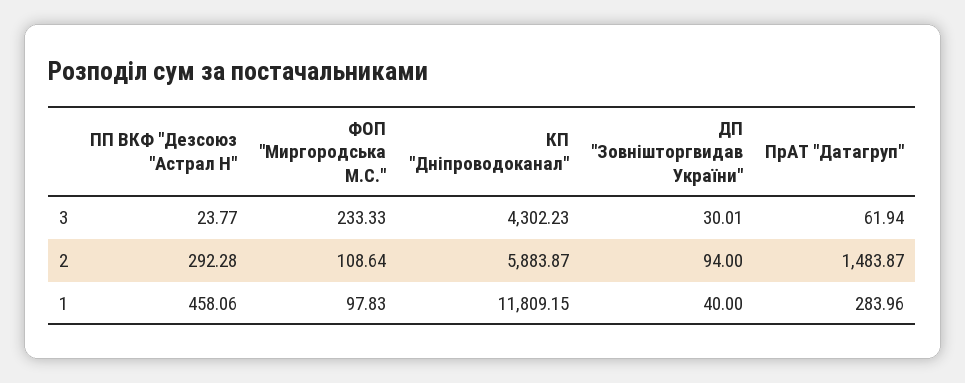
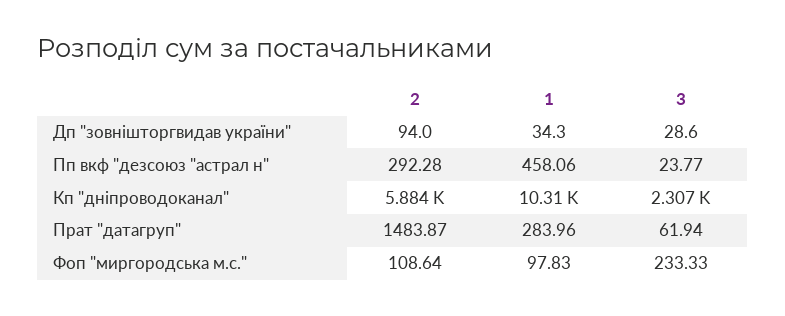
КП "Дніпроводоканал", 3: 4302.23 -> 2307
ДП "Зовнішторгвидав України", 3: 30.01 -> 28.6
КП "Дніпроводоканал", 1: 11809.15 -> 10310
ДП "Зовнішторгвидав України", 1: 40 -> 34.3

